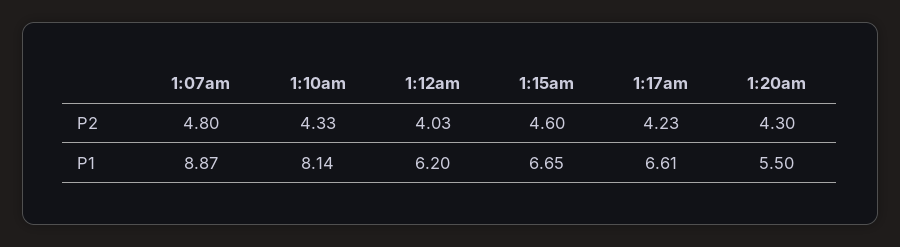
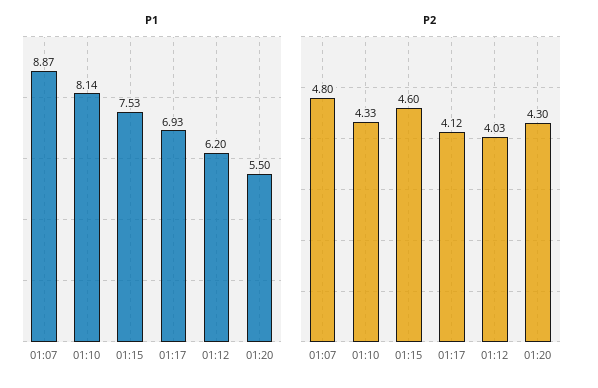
P2, 1:17am: 4.23 -> 4.12
P1, 1:15am: 6.65 -> 7.53
P1, 1:17am: 6.61 -> 6.93

